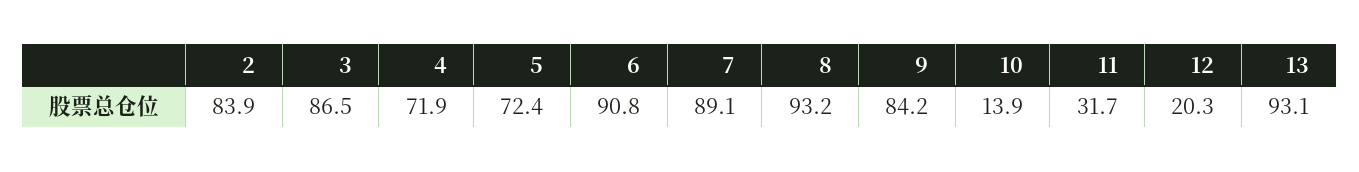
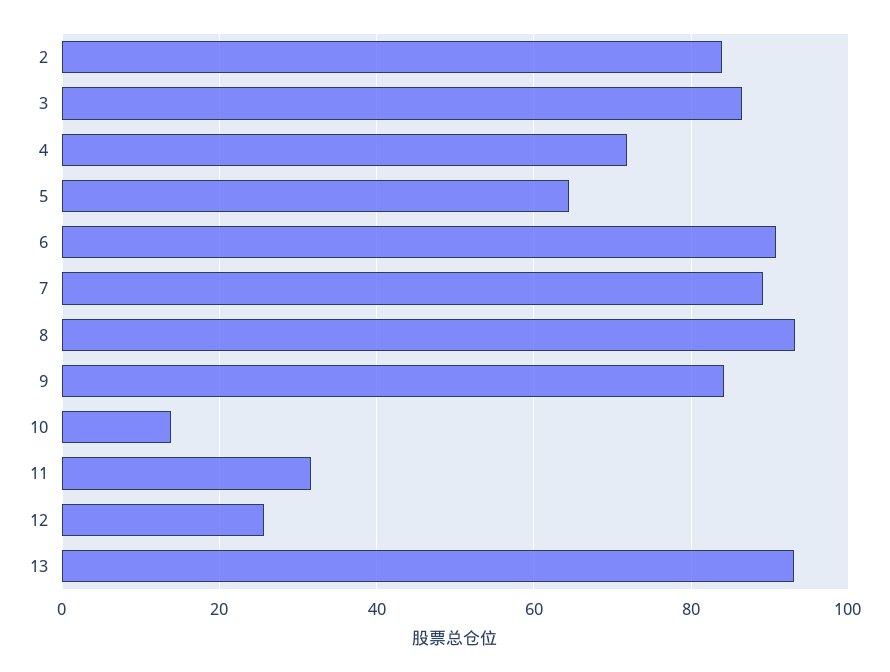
5: 72.4 -> 64
12: 20.3 -> 26

